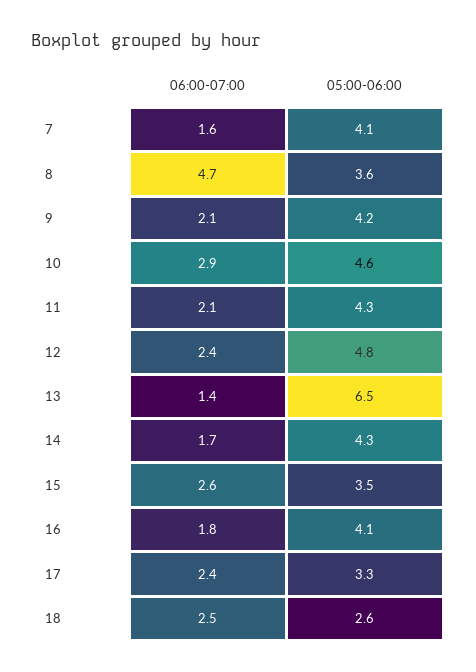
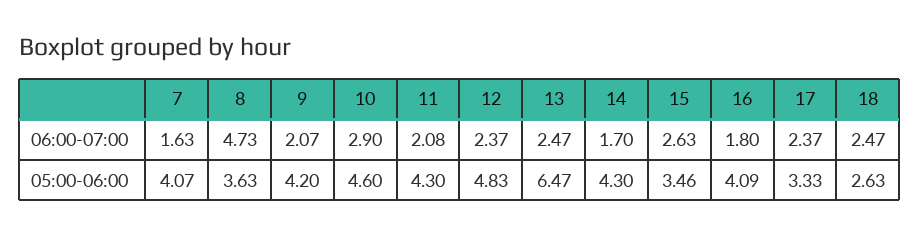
06:00-07:00, 13: 1.4 -> 2.47

